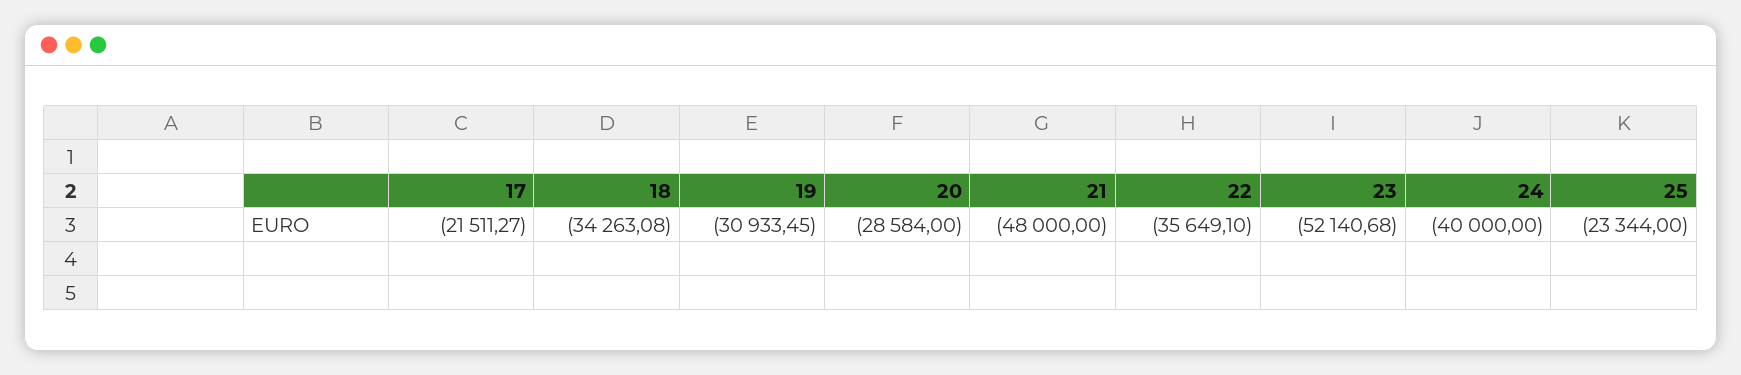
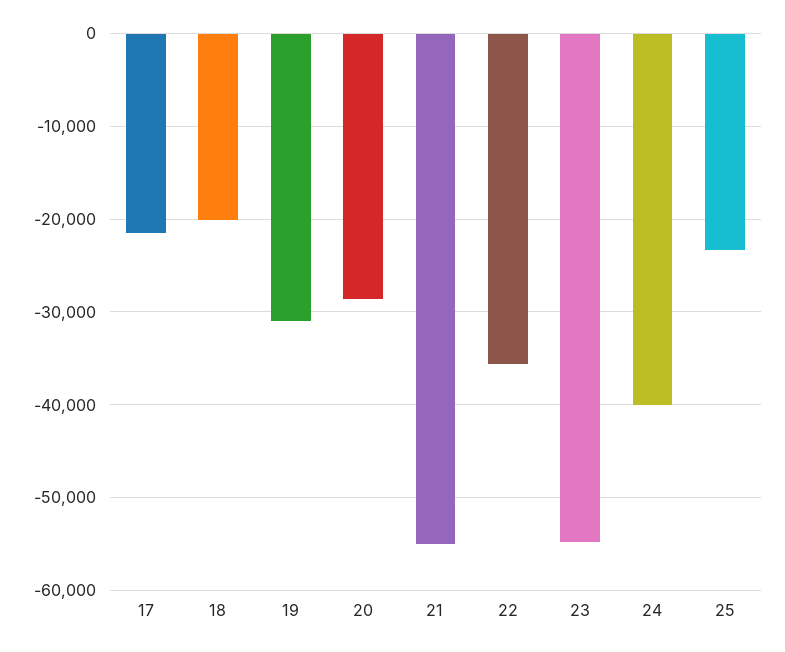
18: -34263.08 -> -20000
21: -48000 -> -55000
23: -52140.68 -> -55000

